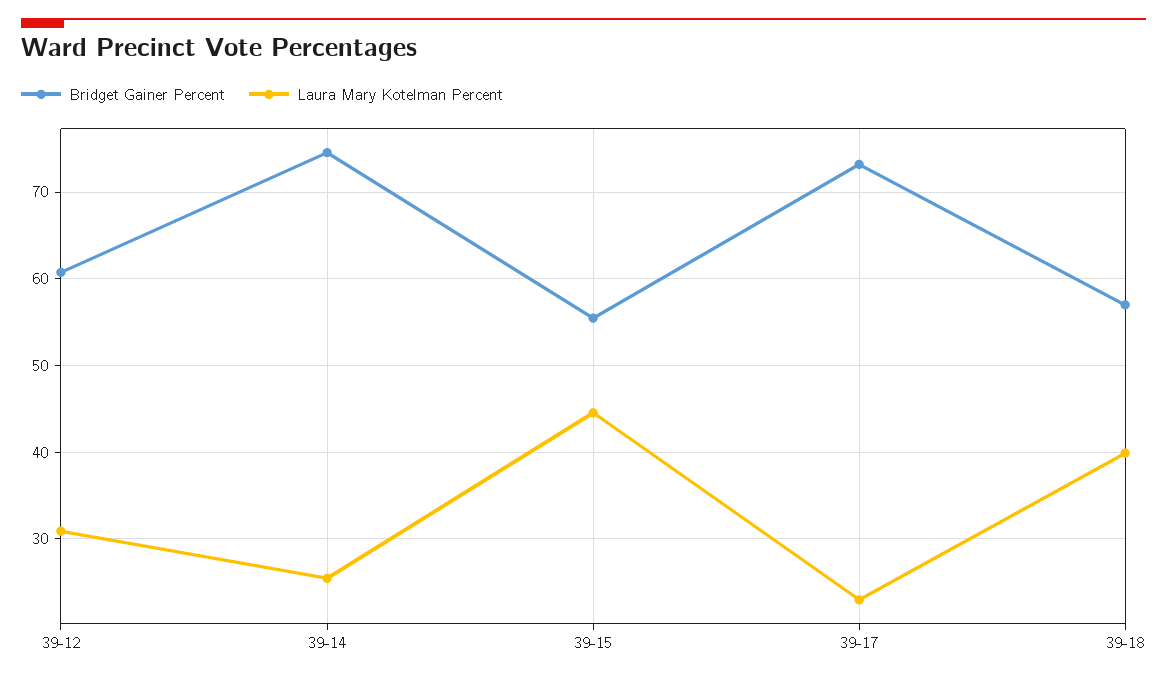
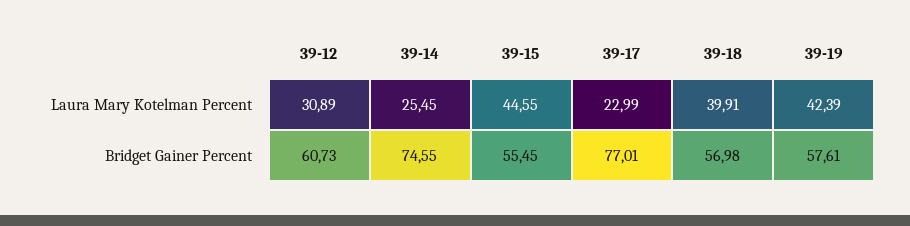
Bridget Gainer Percent, 39-17: 73 -> 77.01
Laura Mary Kotelman Percent, 39-19: none -> 42.39
Bridget Gainer Percent, 39-19: none -> 57.61

